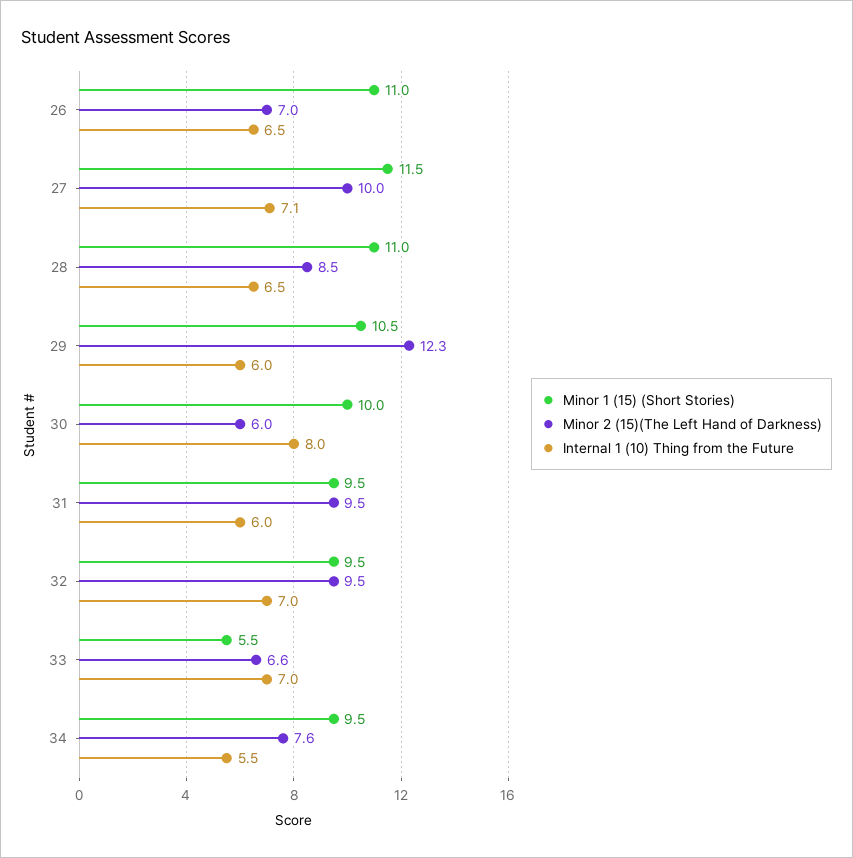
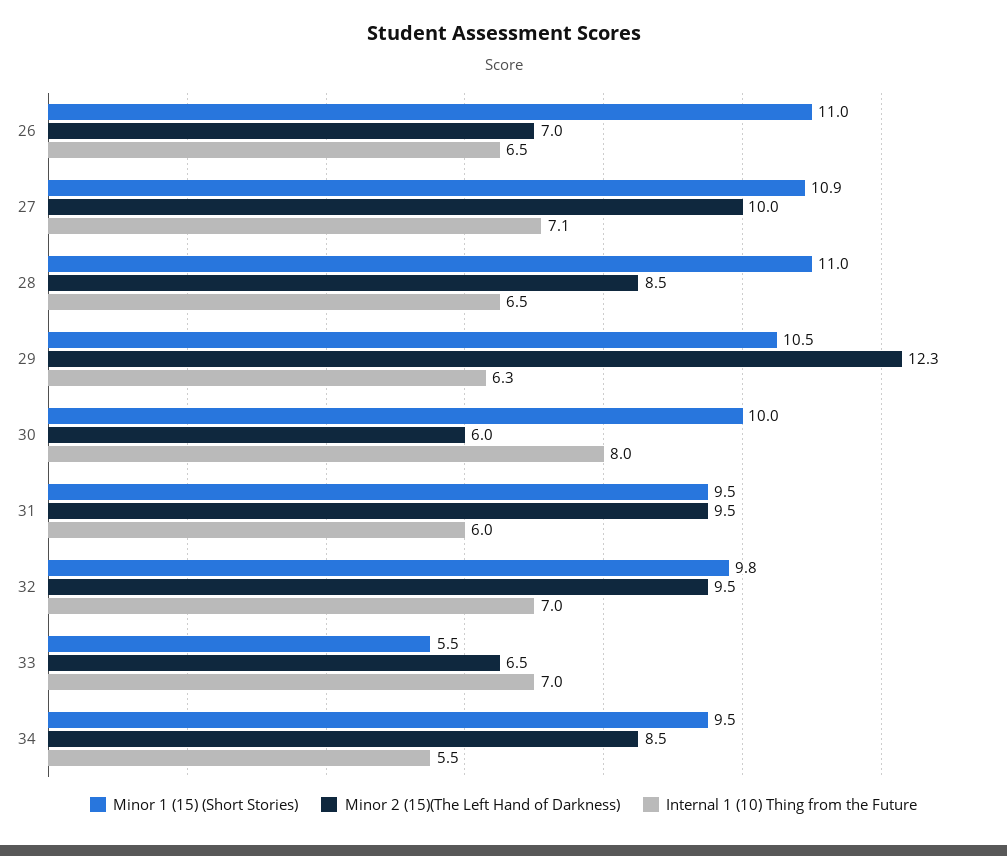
Minor 1 (15) (Short Stories), 27: 11.5 -> 10.9
Internal 1 (10) Thing from the Future, 29: 6 -> 6.3
Minor 1 (15) (Short Stories), 32: 9.5 -> 9.8
Minor 2 (15)(The Left Hand of Darkness), 33: 6.6 -> 6.5
Minor 2 (15)(The Left Hand of Darkness), 34: 7.6 -> 8.5

